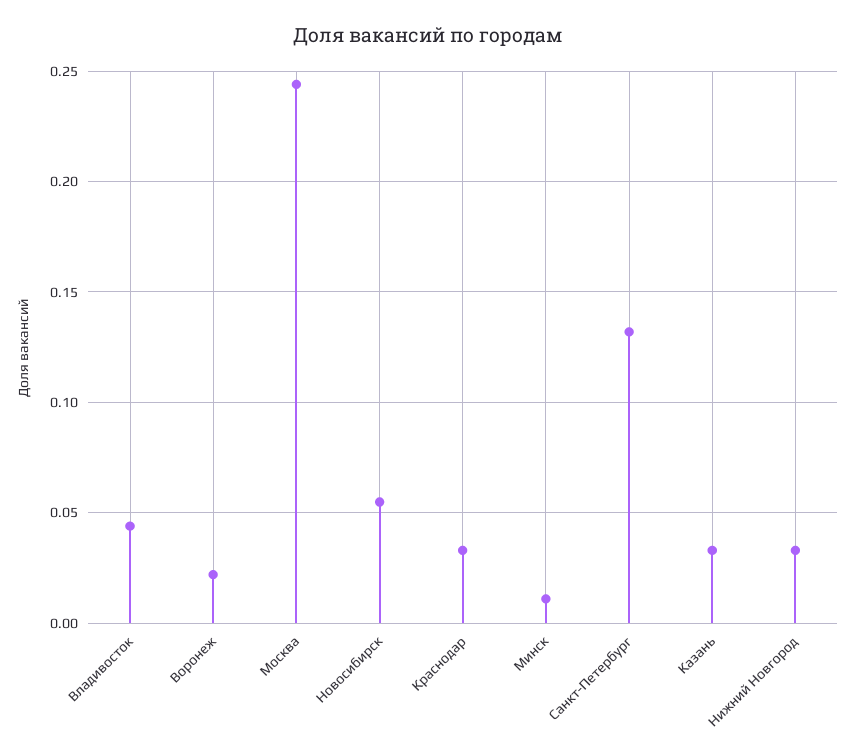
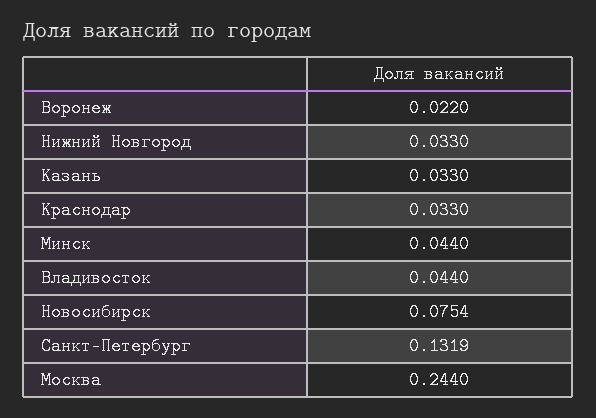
Новосибирск: 0.055 -> 0.0754
Минск: 0.01 -> 0.044

